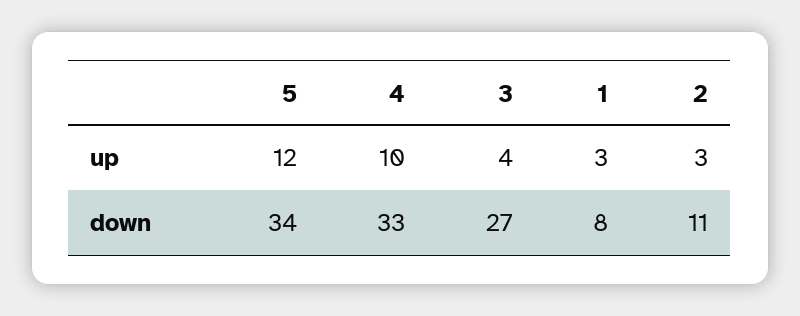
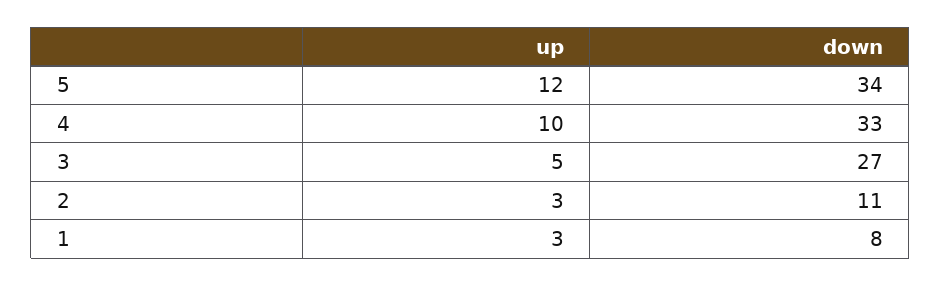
3, up: 4 -> 5

